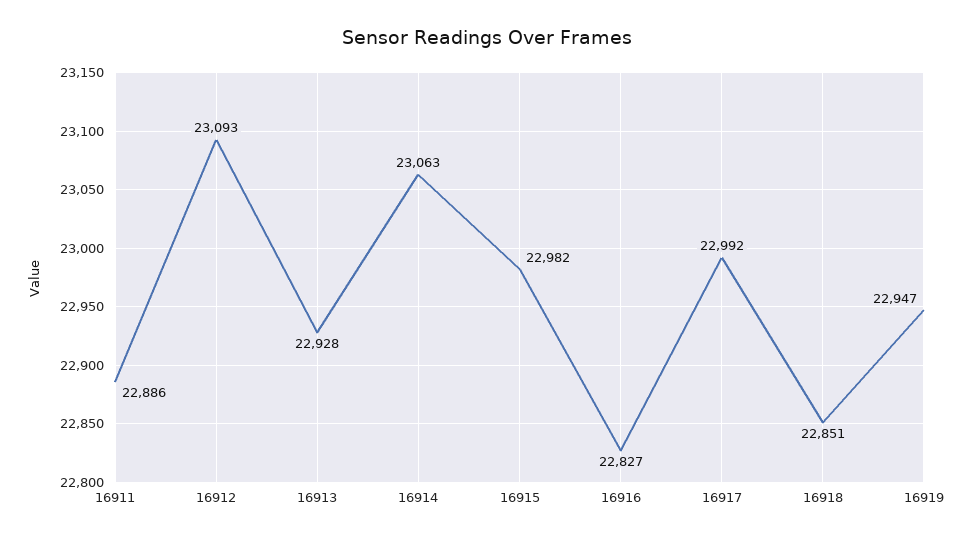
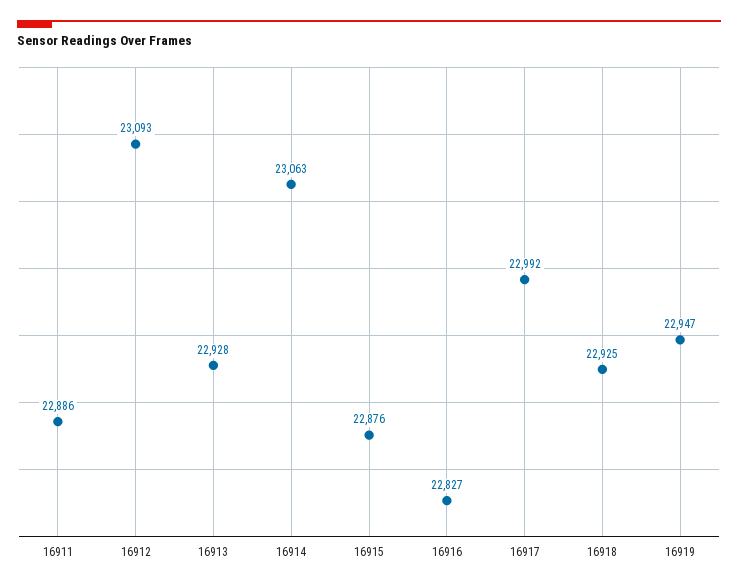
16915: 22982 -> 22876
16918: 22851 -> 22925

